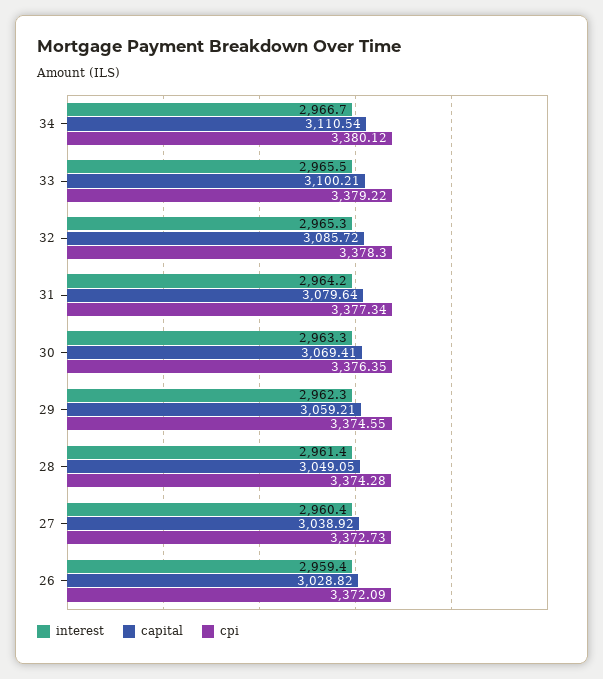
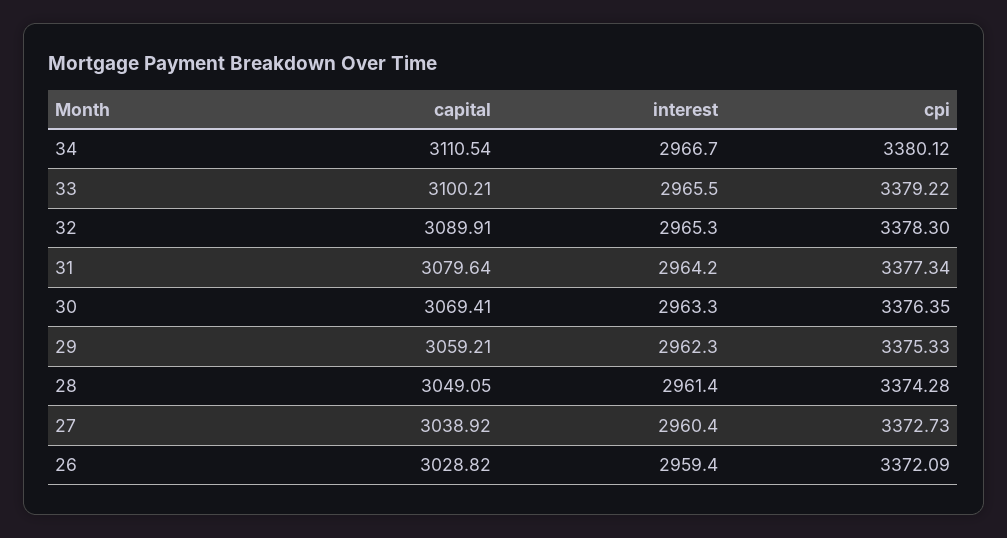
capital, 32: 3085.72 -> 3089.91
cpi, 29: 3374.55 -> 3375.33

